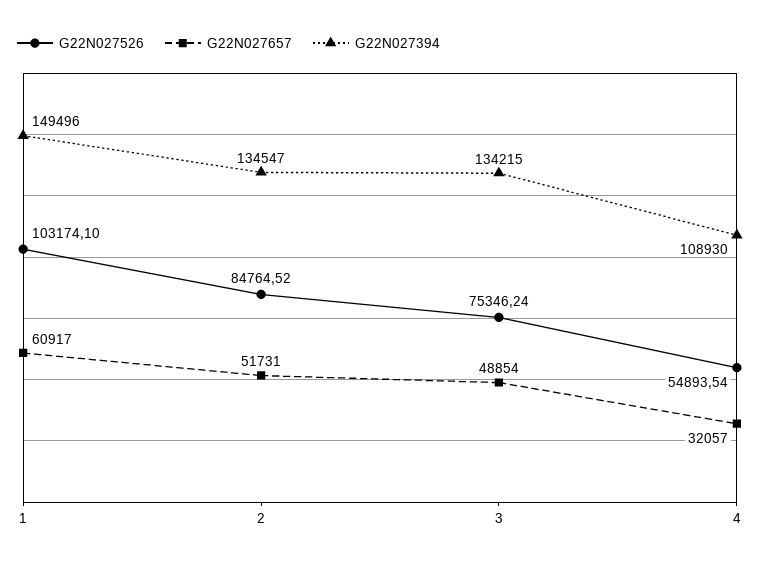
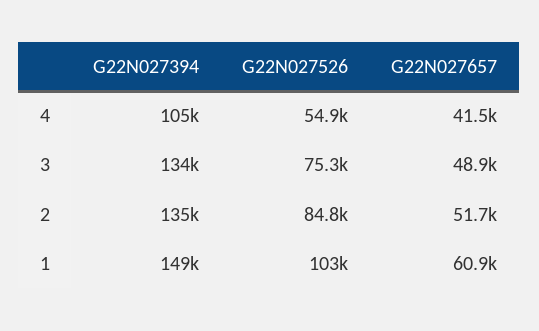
G22N027657, 4: 32057 -> 41500
G22N027394, 4: 108930 -> 105000

